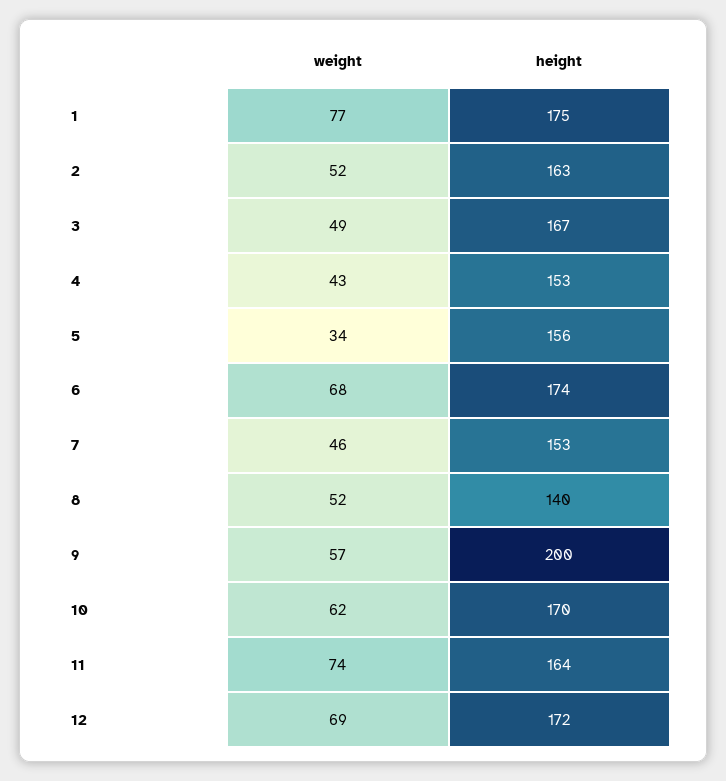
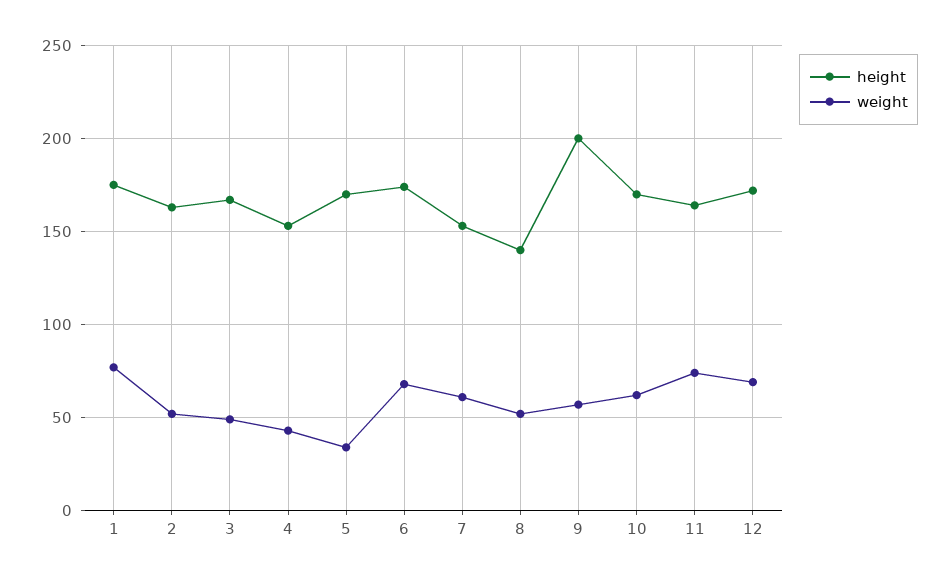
height, 5: 156 -> 170
weight, 7: 46 -> 60

